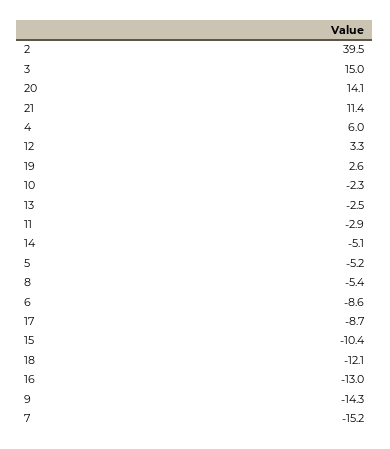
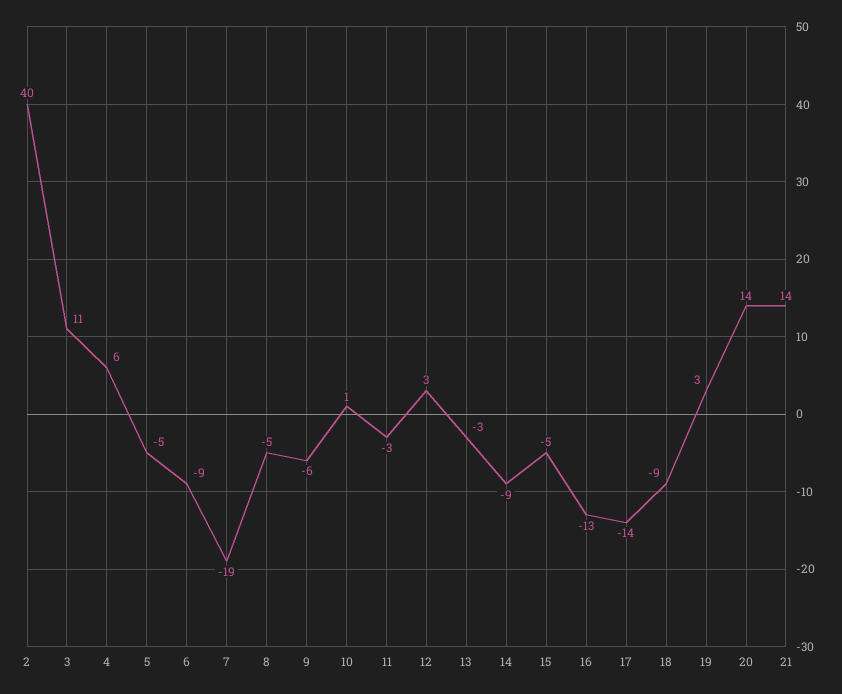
3: 15 -> 11
21: 11.4 -> 14
10: -2.3 -> 1
14: -5.1 -> -9
17: -8.7 -> -14
15: -10.4 -> -5
18: -12.1 -> -9
9: -14.3 -> -6
7: -15.2 -> -19

